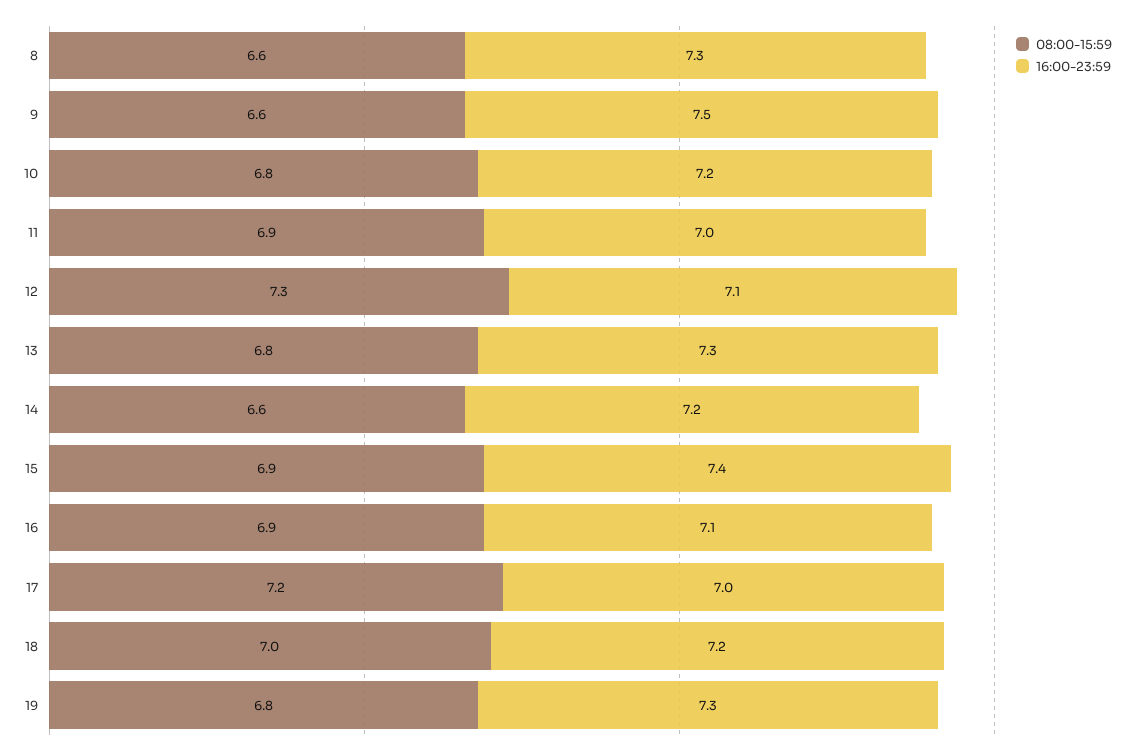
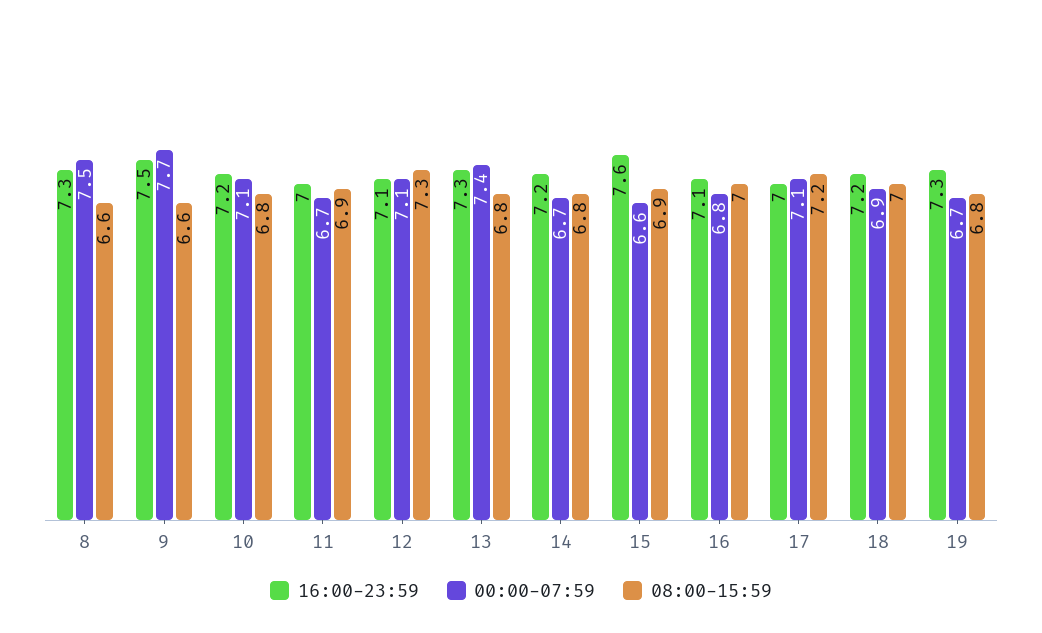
08:00-15:59, 14: 6.6 -> 6.8
16:00-23:59, 15: 7.4 -> 7.6
08:00-15:59, 16: 6.9 -> 7
00:00-07:59, 8: none -> 7.5
00:00-07:59, 9: none -> 7.7
00:00-07:59, 10: none -> 7.1
00:00-07:59, 11: none -> 6.7
00:00-07:59, 12: none -> 7.1
00:00-07:59, 13: none -> 7.4
00:00-07:59, 14: none -> 6.7
00:00-07:59, 15: none -> 6.6
00:00-07:59, 16: none -> 6.8
00:00-07:59, 17: none -> 7.1
00:00-07:59, 18: none -> 6.9
00:00-07:59, 19: none -> 6.7

